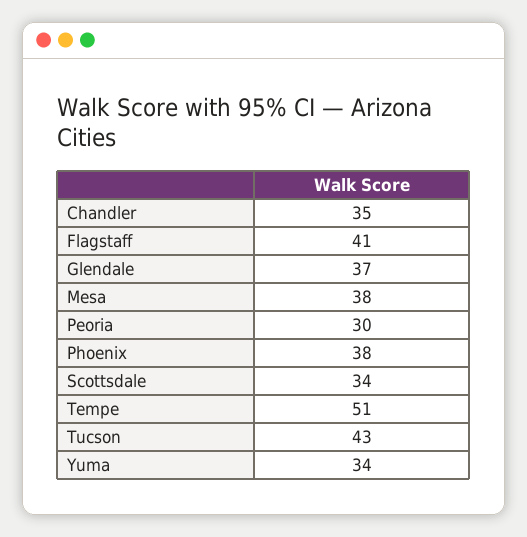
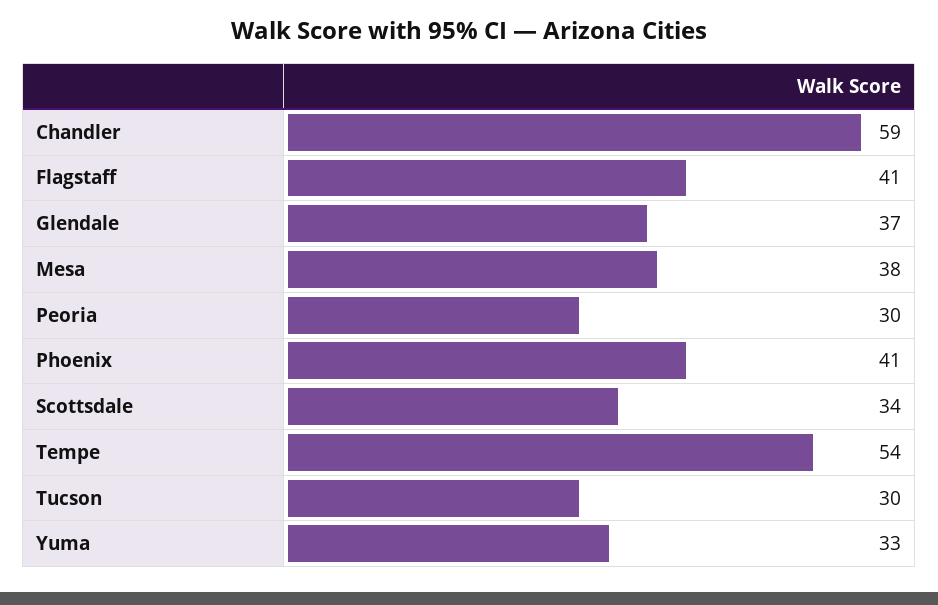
Chandler: 35 -> 59
Phoenix: 38 -> 41
Tempe: 51 -> 54
Tucson: 43 -> 30
Yuma: 34 -> 33

